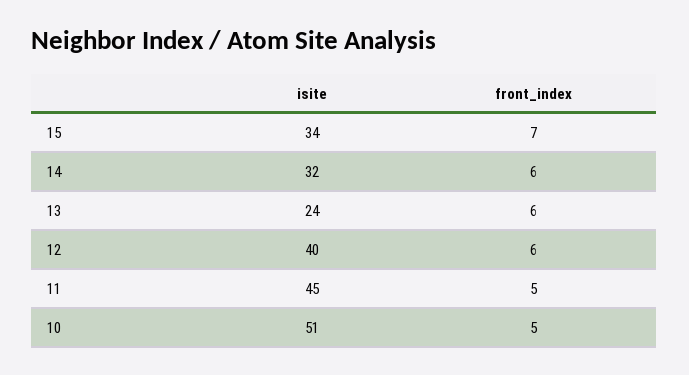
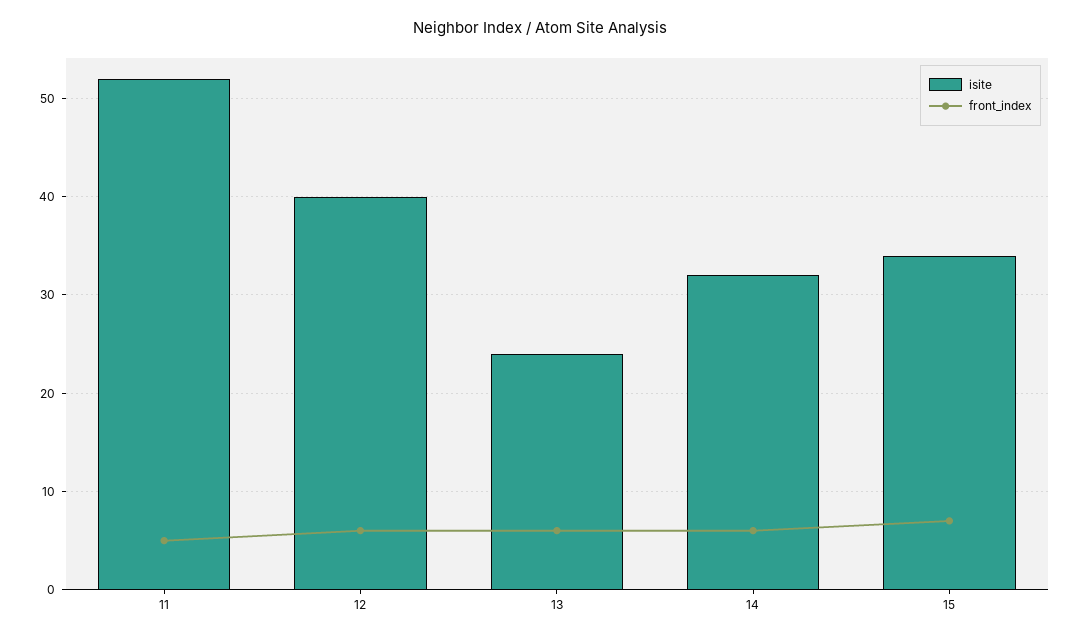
isite, 11: 45 -> 52
isite, 10: 51 -> none
front_index, 10: 5 -> none

